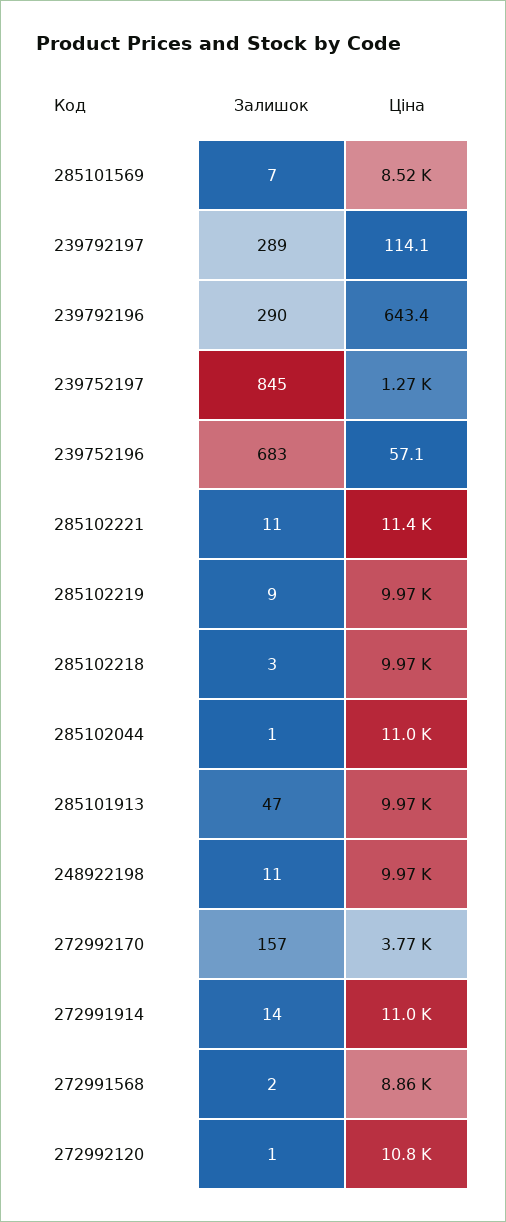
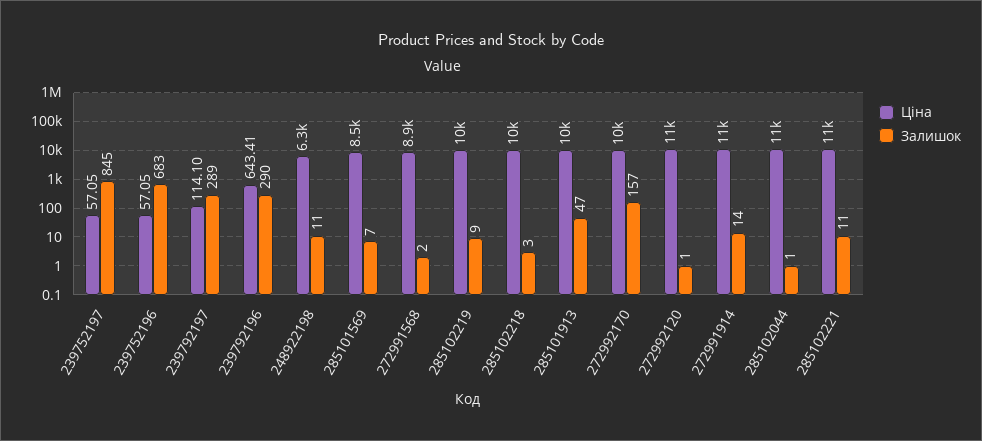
Ціна, 239752197: 1270 -> 57.05
Ціна, 248922198: 9970 -> 6300
Ціна, 272992170: 3770 -> 10000

